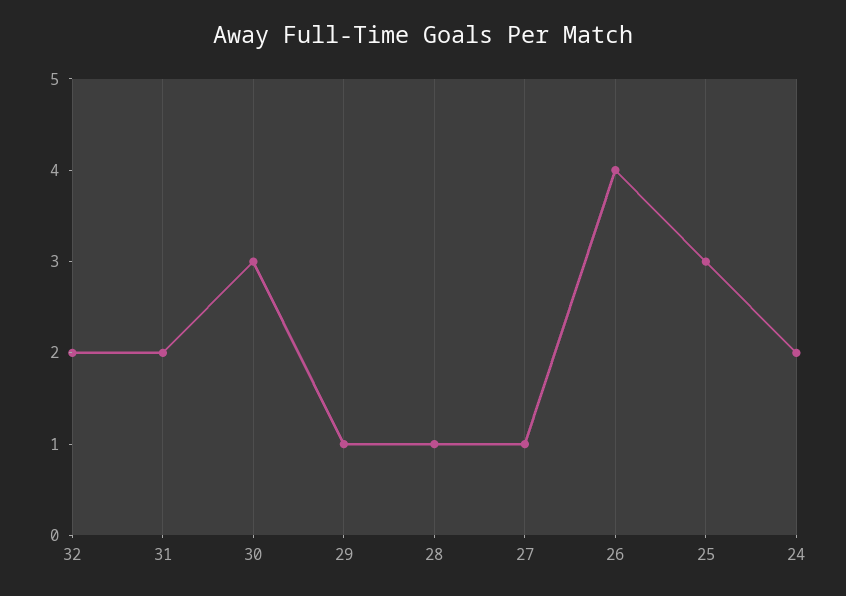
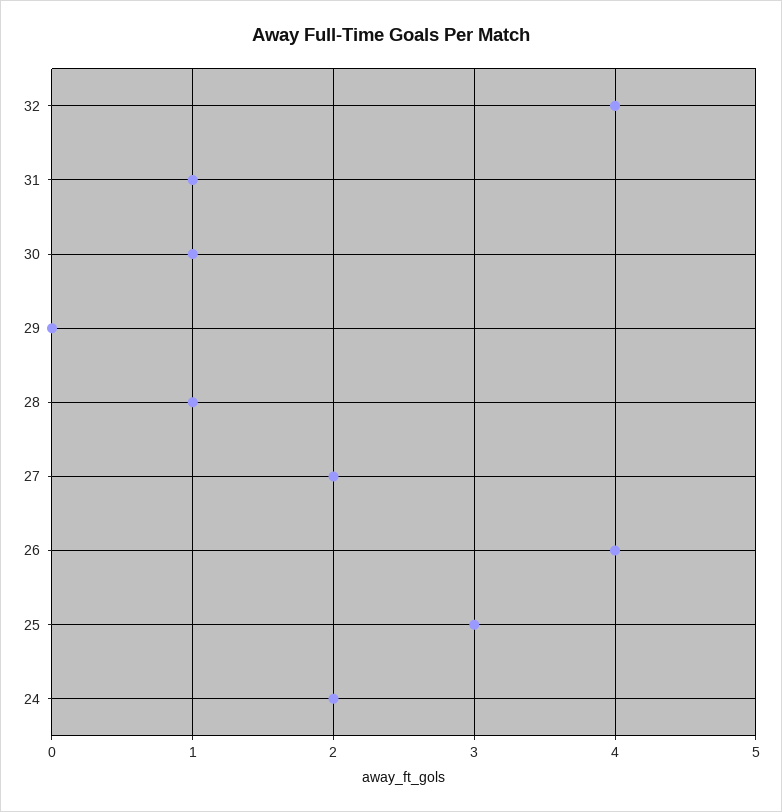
32: 2 -> 4
31: 2 -> 1
30: 3 -> 1
29: 1 -> 0
27: 1 -> 2

